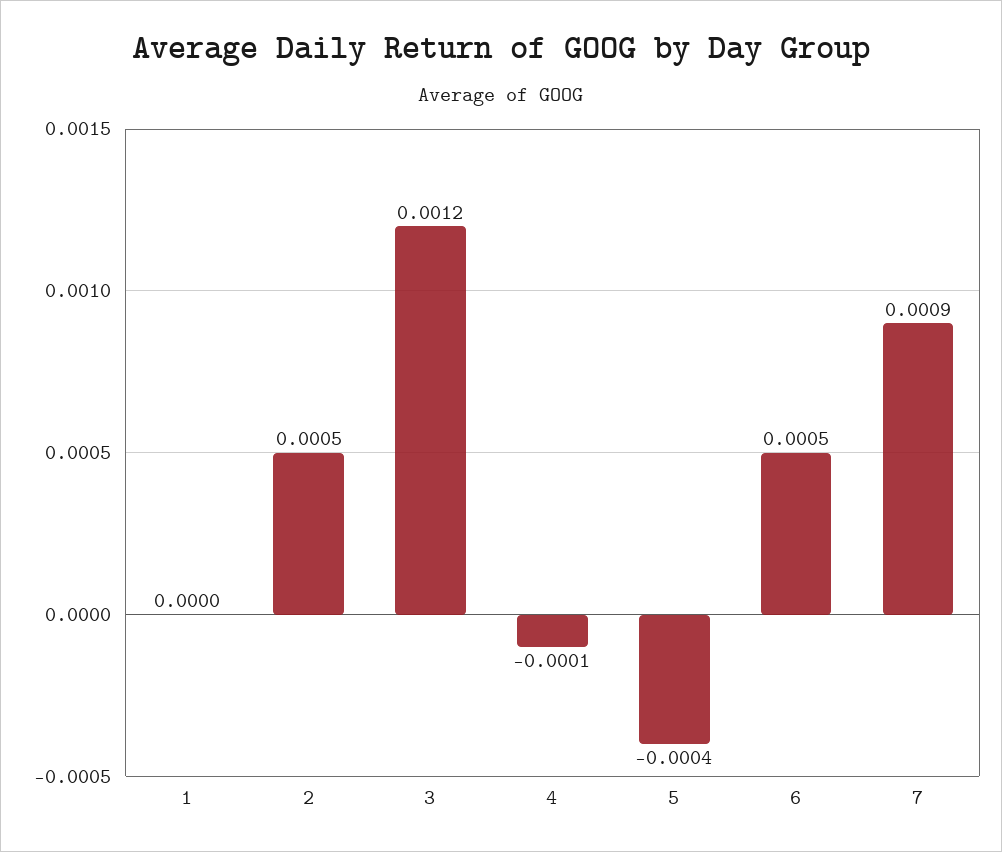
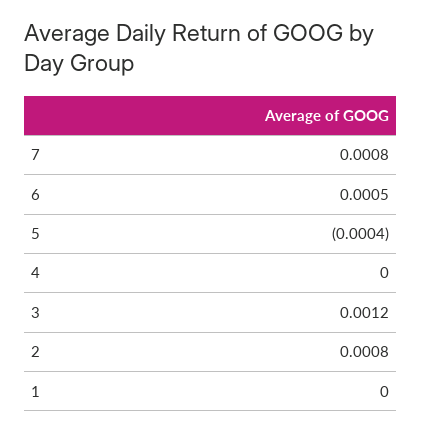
2: 0.0005 -> 0.0008
4: -0.0001 -> 0
7: 0.0009 -> 0.0008

